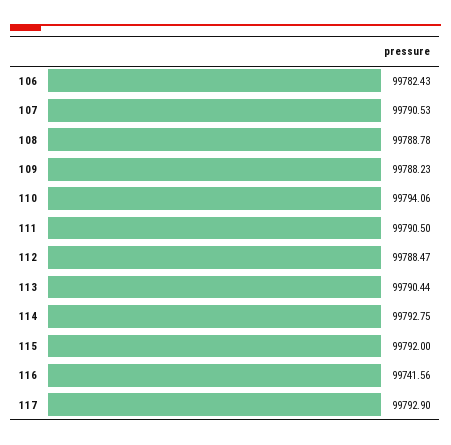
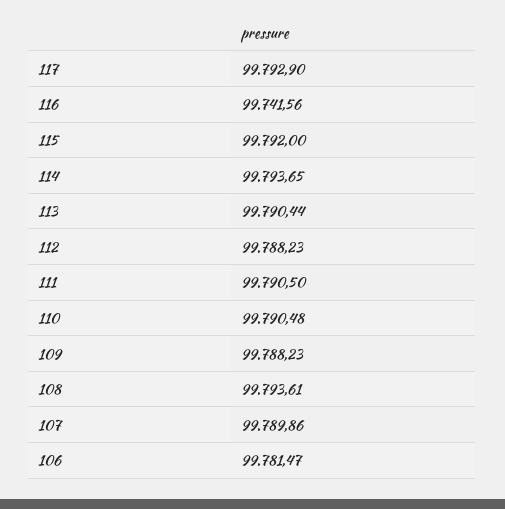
106: 99782.43 -> 99781.47
107: 99790.53 -> 99789.86
108: 99788.78 -> 99793.61
110: 99794.06 -> 99790.48
112: 99788.47 -> 99788.23
114: 99792.75 -> 99793.65

